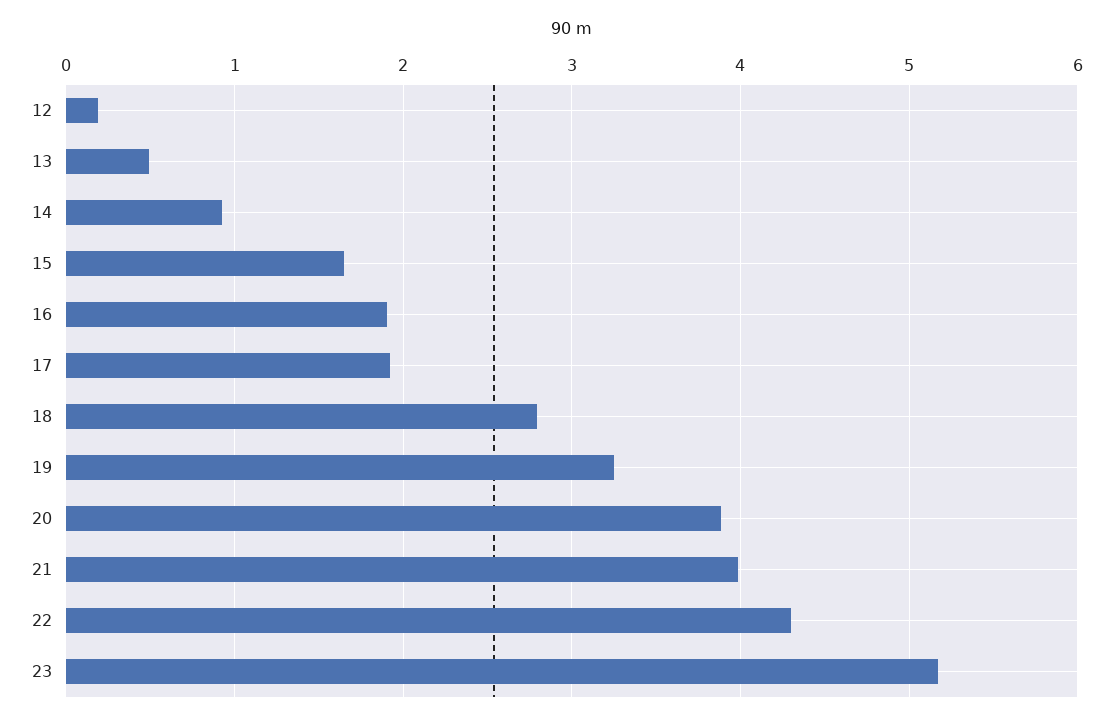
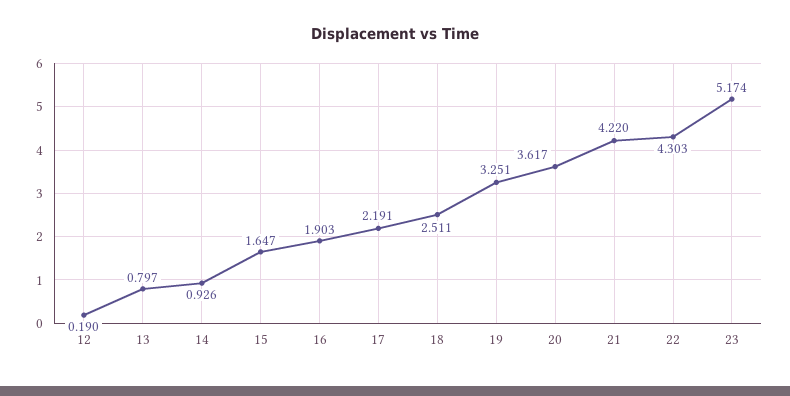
13: 0.5 -> 0.797
17: 1.9 -> 2.191
18: 2.8 -> 2.511
20: 3.9 -> 3.617
21: 4 -> 4.22

